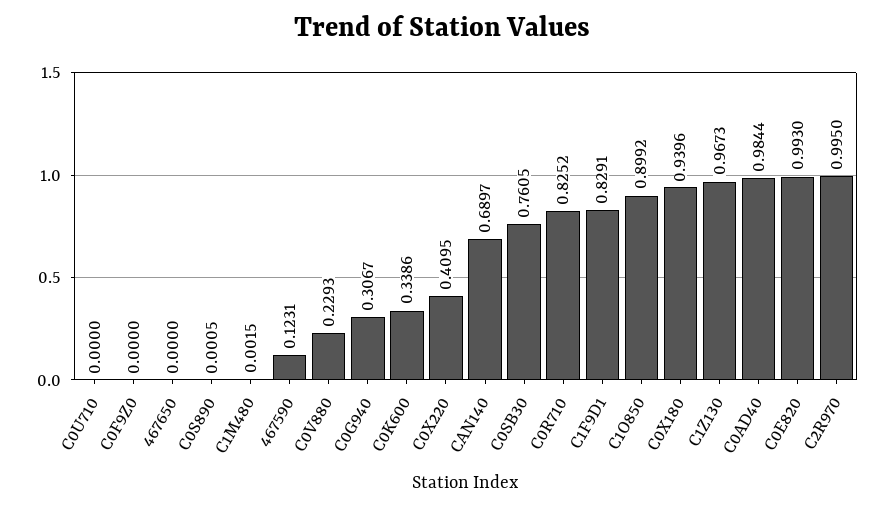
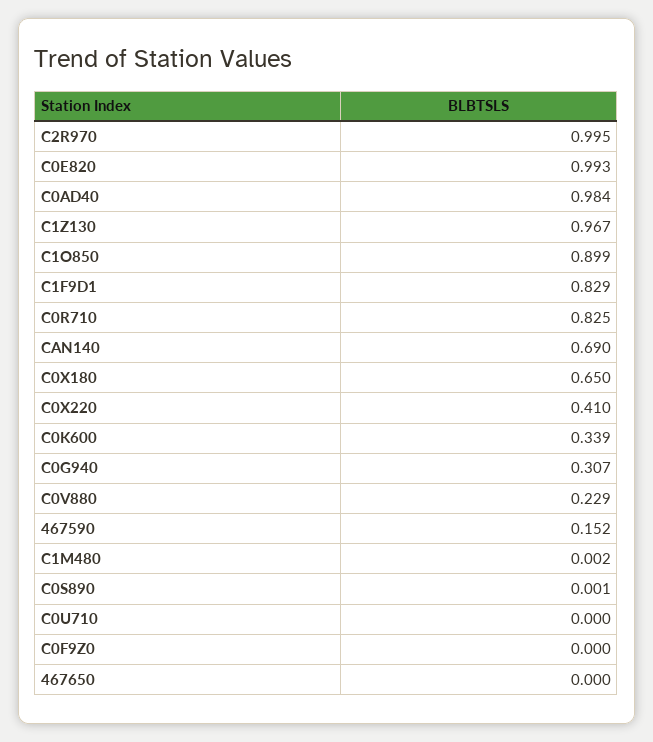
467590: 0.1231 -> 0.152
C0SB30: 0.7605 -> none
C0X180: 0.9396 -> 0.65

